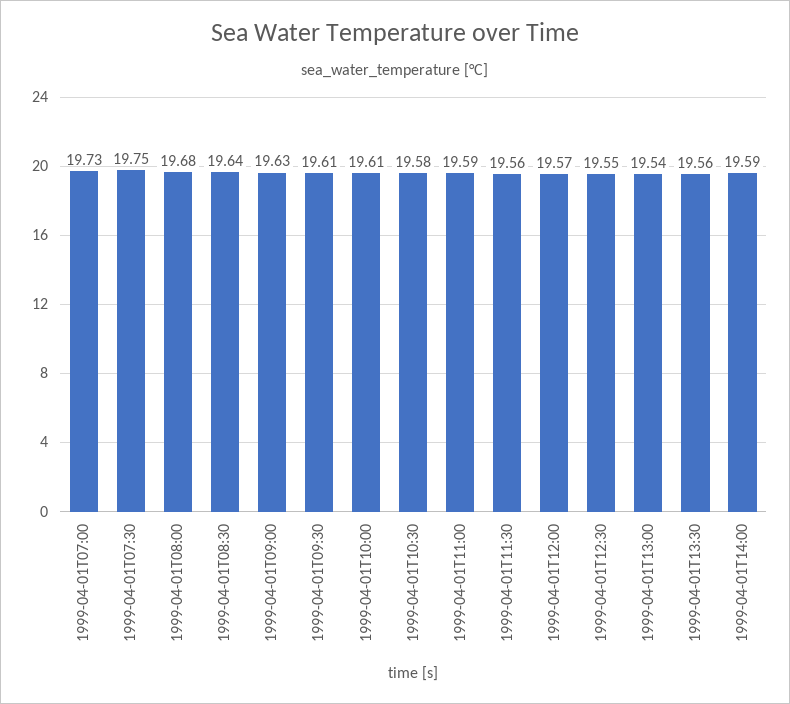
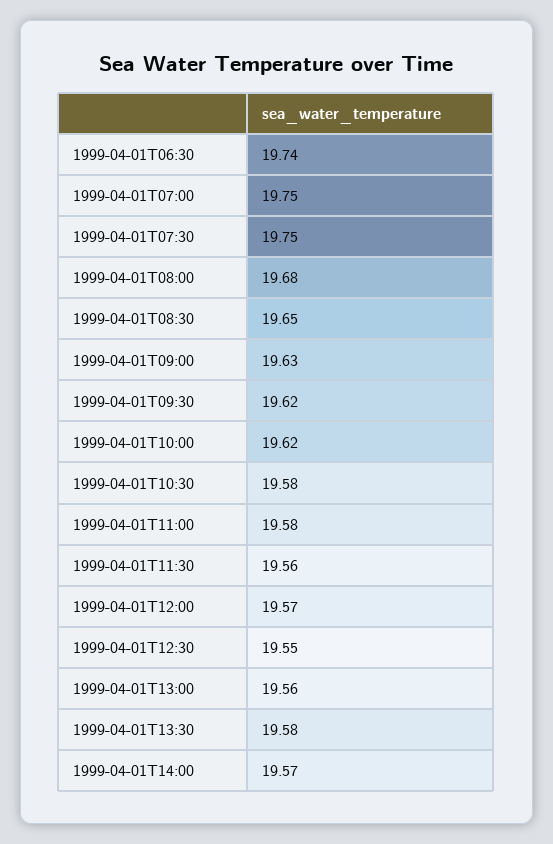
1999-04-01T07:00: 19.73 -> 19.75
1999-04-01T08:30: 19.64 -> 19.65
1999-04-01T09:30: 19.61 -> 19.62
1999-04-01T10:00: 19.61 -> 19.62
1999-04-01T11:00: 19.59 -> 19.58
1999-04-01T13:00: 19.54 -> 19.56
1999-04-01T13:30: 19.56 -> 19.58
1999-04-01T14:00: 19.59 -> 19.57
1999-04-01T06:30: none -> 19.74

